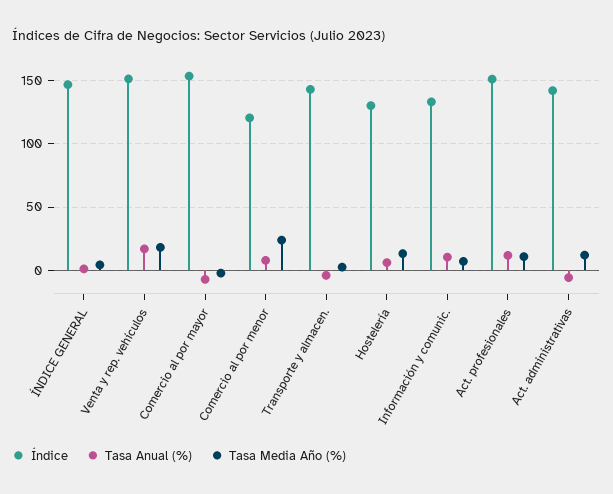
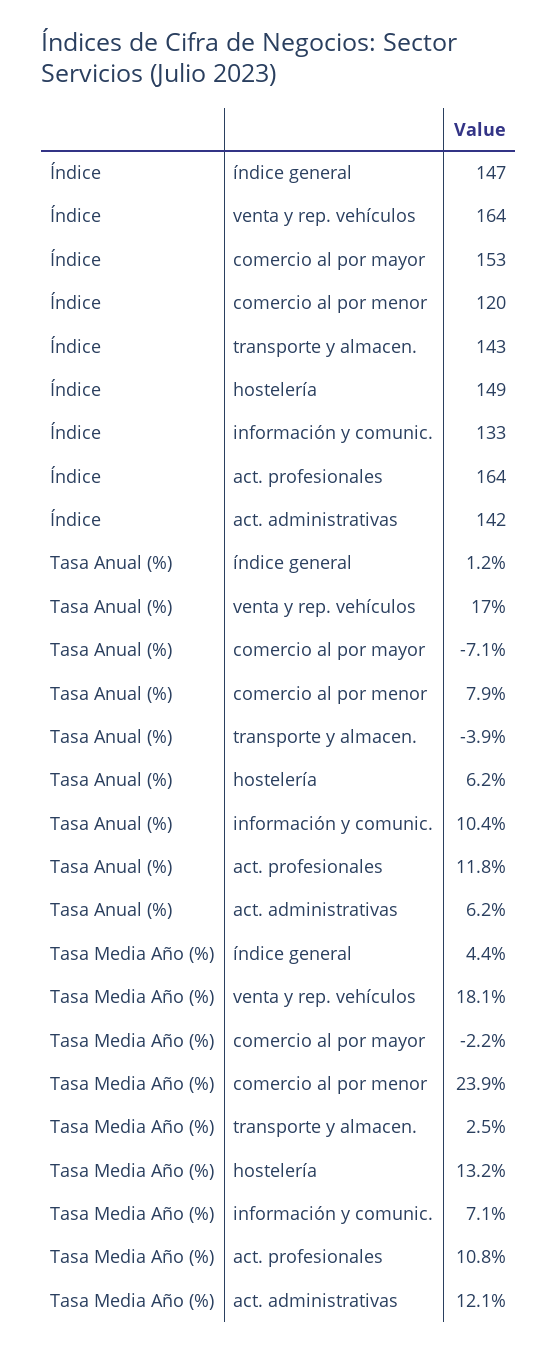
Índice, Venta y rep. vehículos: 150 -> 164
Índice, Hostelería: 130 -> 149
Índice, Act. profesionales: 150 -> 164
Tasa Anual (%), Act. administrativas: -5 -> 6.2

